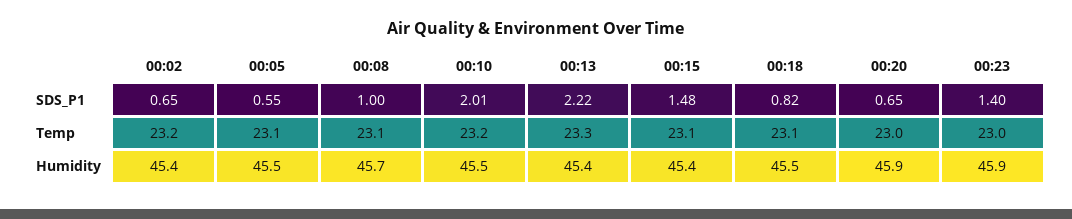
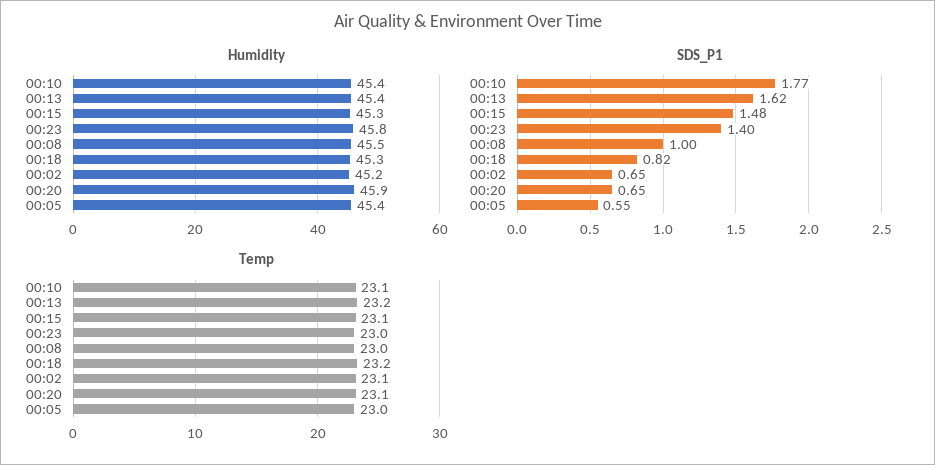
SDS_P1, 00:10: 2.01 -> 1.77
SDS_P1, 00:13: 2.22 -> 1.62
Temp, 00:02: 23.2 -> 23.1
Temp, 00:05: 23.1 -> 23
Temp, 00:08: 23.1 -> 23
Temp, 00:10: 23.2 -> 23.1
Temp, 00:13: 23.3 -> 23.2
Temp, 00:18: 23.1 -> 23.2
Temp, 00:20: 23 -> 23.1
Humidity, 00:02: 45.4 -> 45.2
Humidity, 00:05: 45.5 -> 45.4
Humidity, 00:08: 45.7 -> 45.5
Humidity, 00:10: 45.5 -> 45.4
Humidity, 00:15: 45.4 -> 45.3
Humidity, 00:18: 45.5 -> 45.3
Humidity, 00:23: 45.9 -> 45.8

